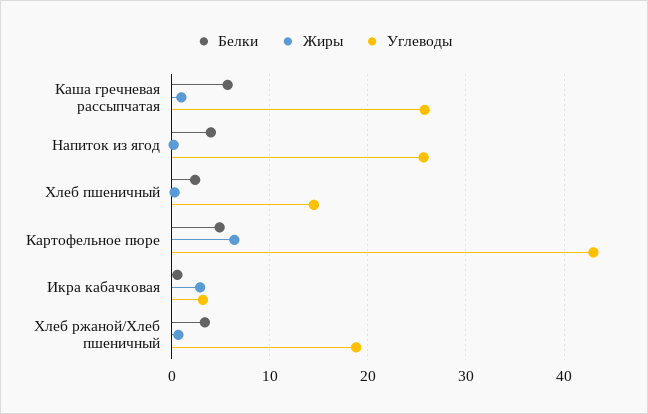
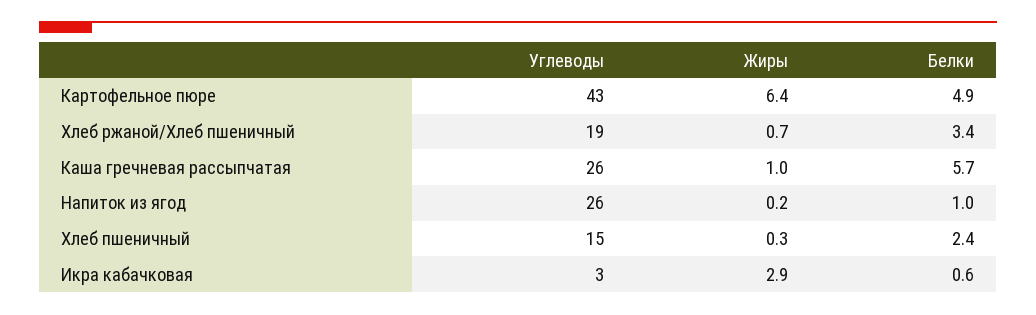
Белки, Напиток из ягод: 4 -> 1

